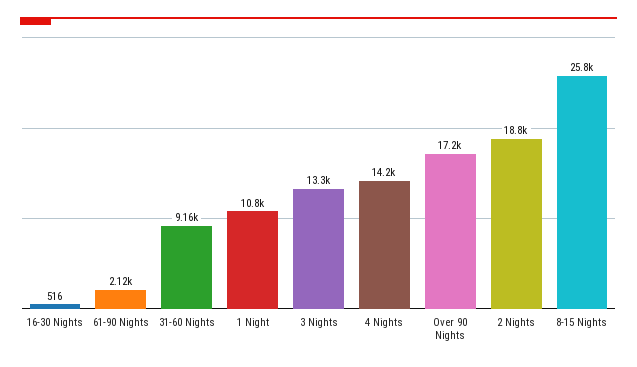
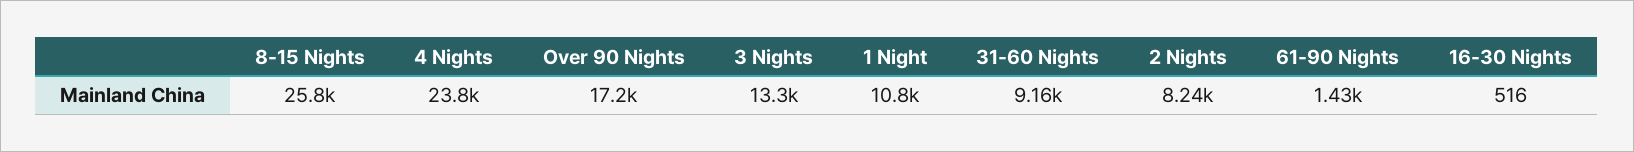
61-90 Nights: 2120 -> 1430
4 Nights: 14200 -> 23800
2 Nights: 18800 -> 8240

